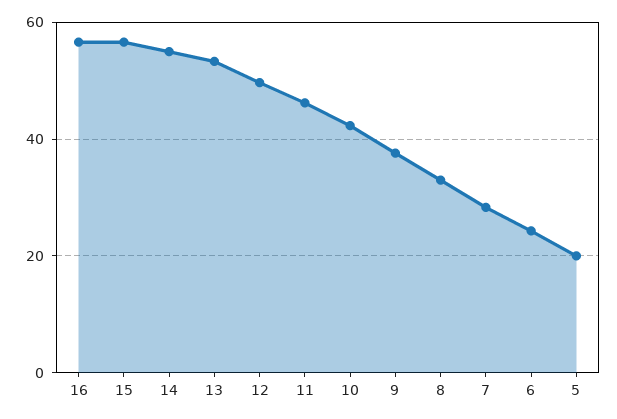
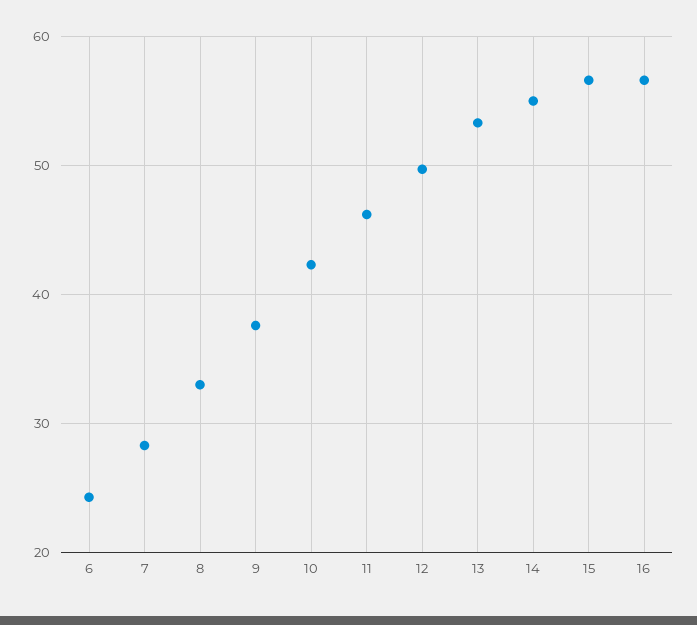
5: 20 -> none

